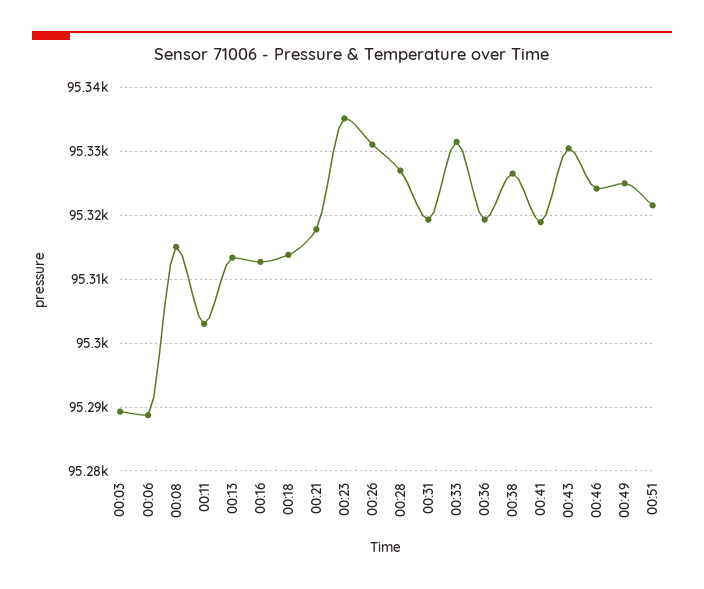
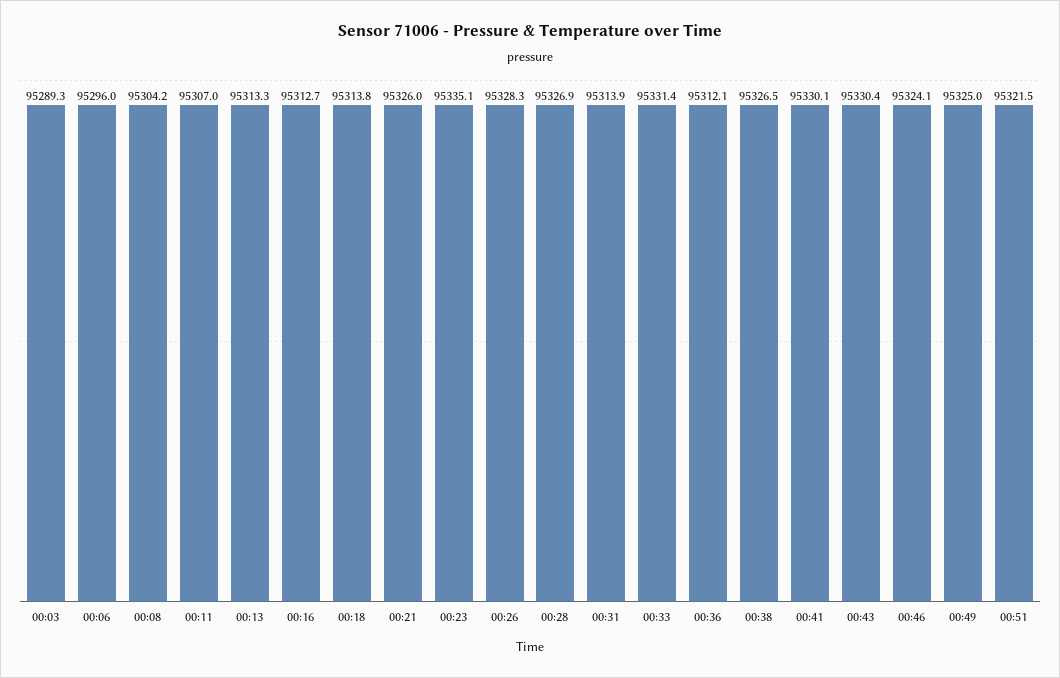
00:06: 95289 -> 95296
00:08: 95315 -> 95304.2
00:11: 95303 -> 95307
00:21: 95318 -> 95326
00:26: 95331 -> 95328.3
00:31: 95319 -> 95313.9
00:36: 95319 -> 95312.1
00:41: 95319 -> 95330.1

